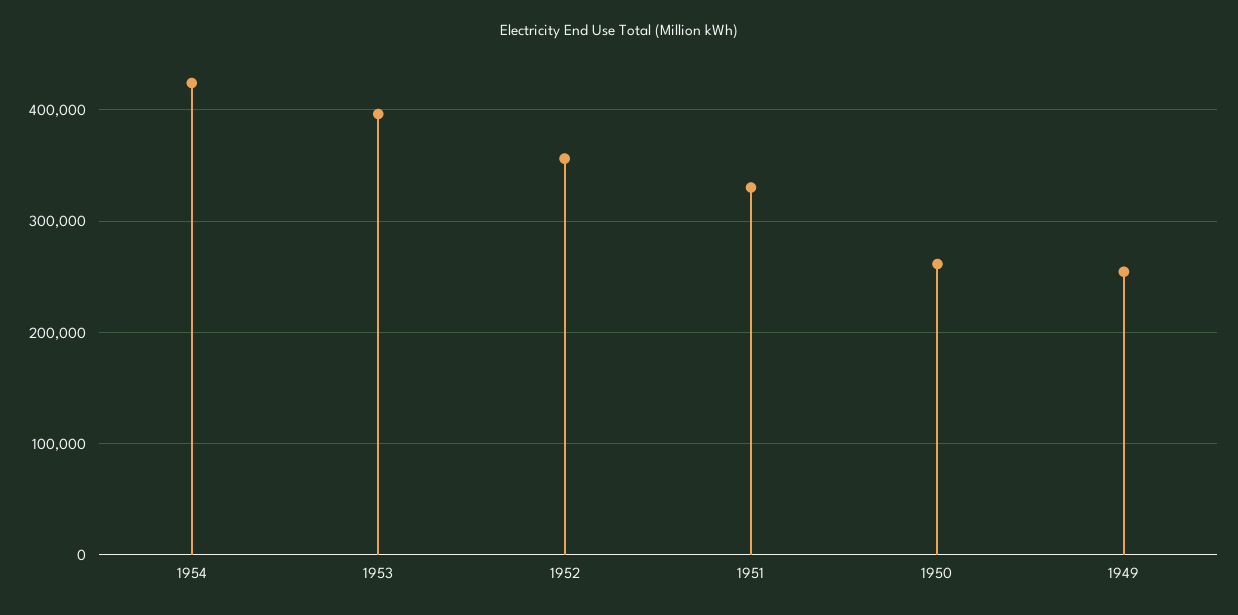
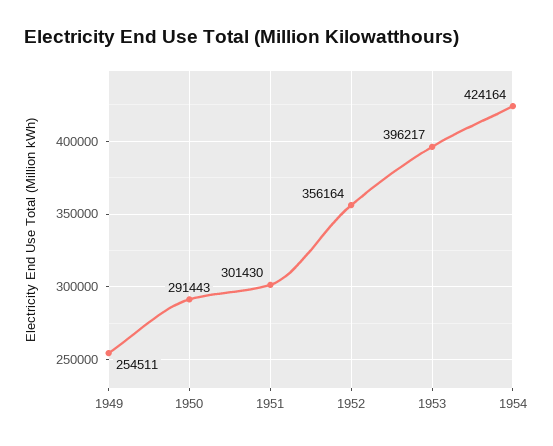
1951: 330000 -> 301430
1950: 260000 -> 291443

